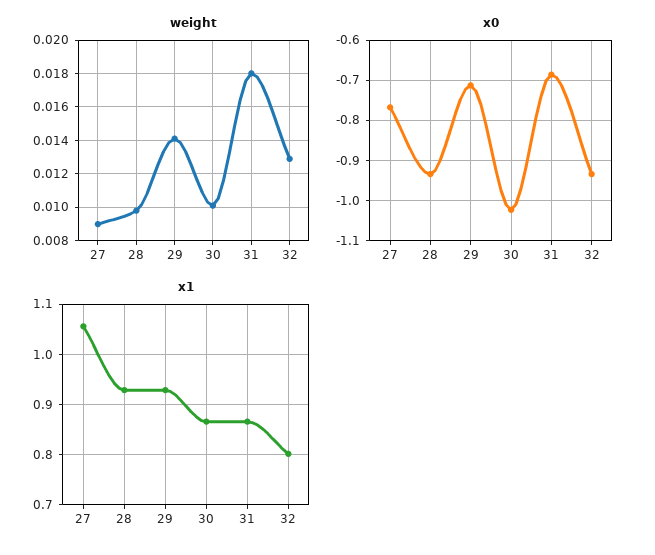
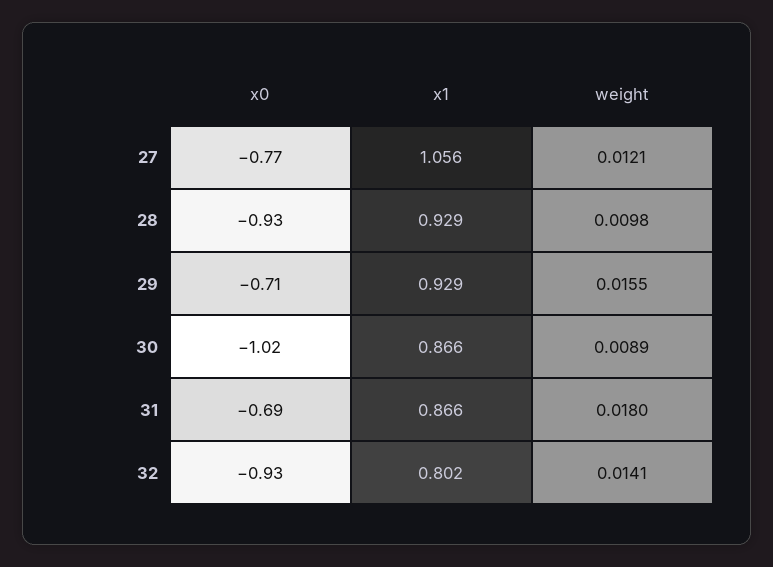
weight, 27: 0.009 -> 0.0121
weight, 29: 0.014 -> 0.0155
weight, 30: 0.01 -> 0.0089
weight, 32: 0.013 -> 0.0141

